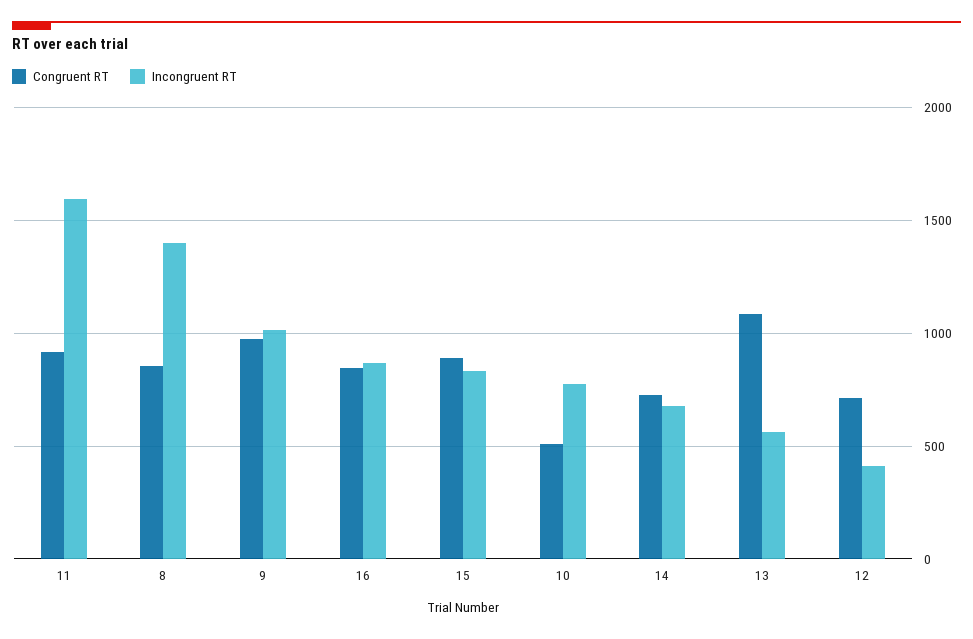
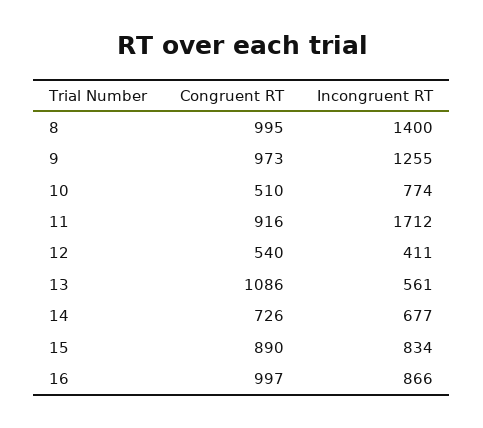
Incongruent RT, 11: 1600 -> 1712
Congruent RT, 8: 850 -> 995
Incongruent RT, 9: 1000 -> 1255
Congruent RT, 16: 850 -> 997
Congruent RT, 12: 700 -> 540

